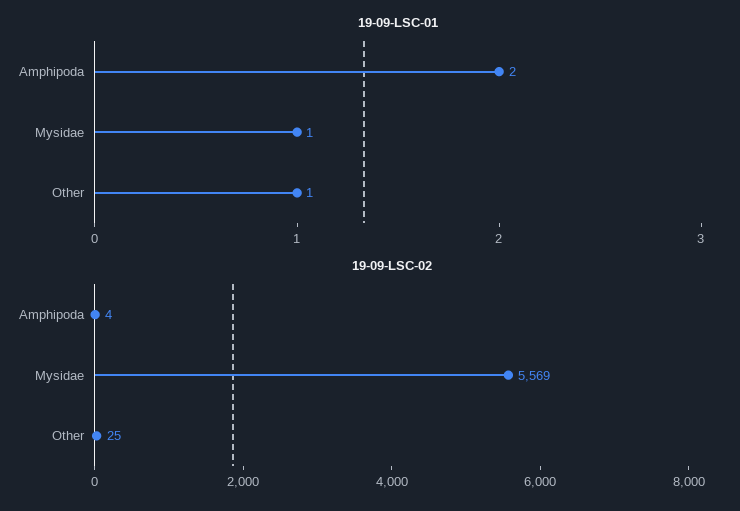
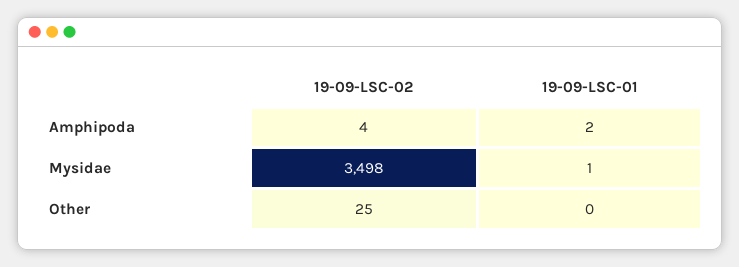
19-09-LSC-01, Other: 1 -> 0
19-09-LSC-02, Mysidae: 5569 -> 3498

